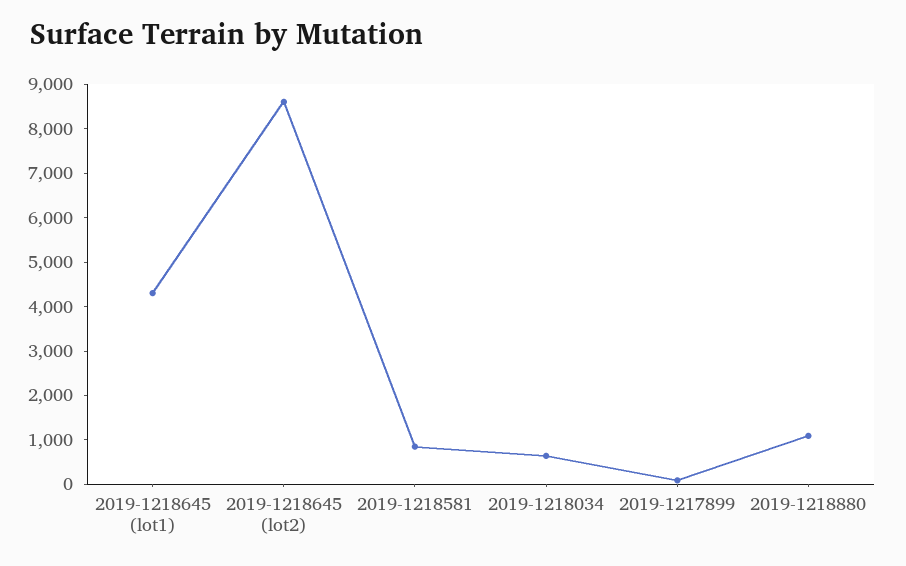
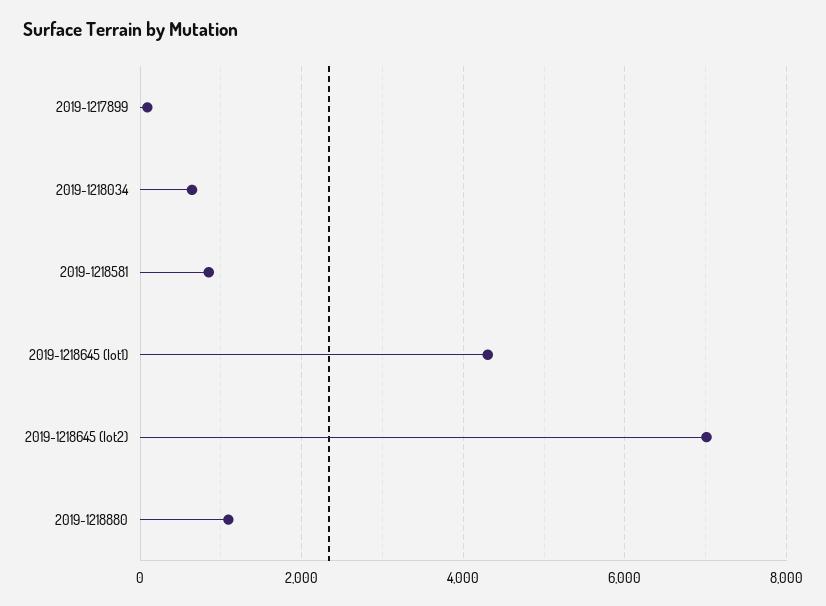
2019-1218645 (lot2): 8600 -> 7000

